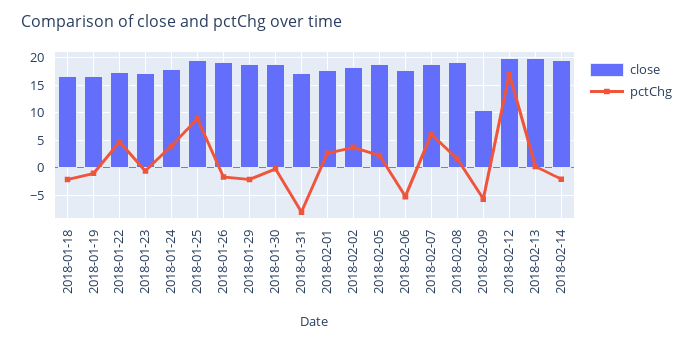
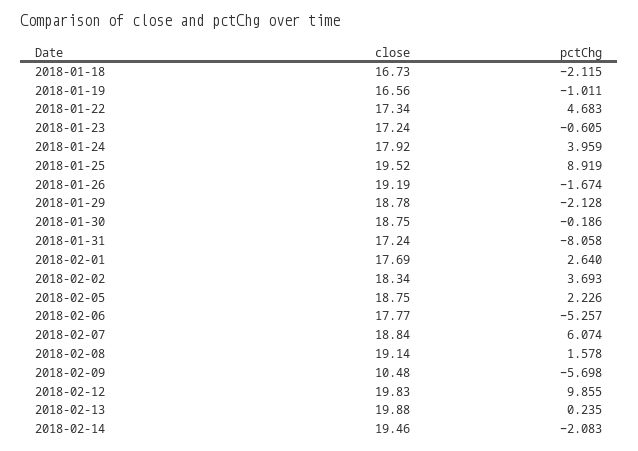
pctChg, 2018-02-12: 17.5 -> 9.855

